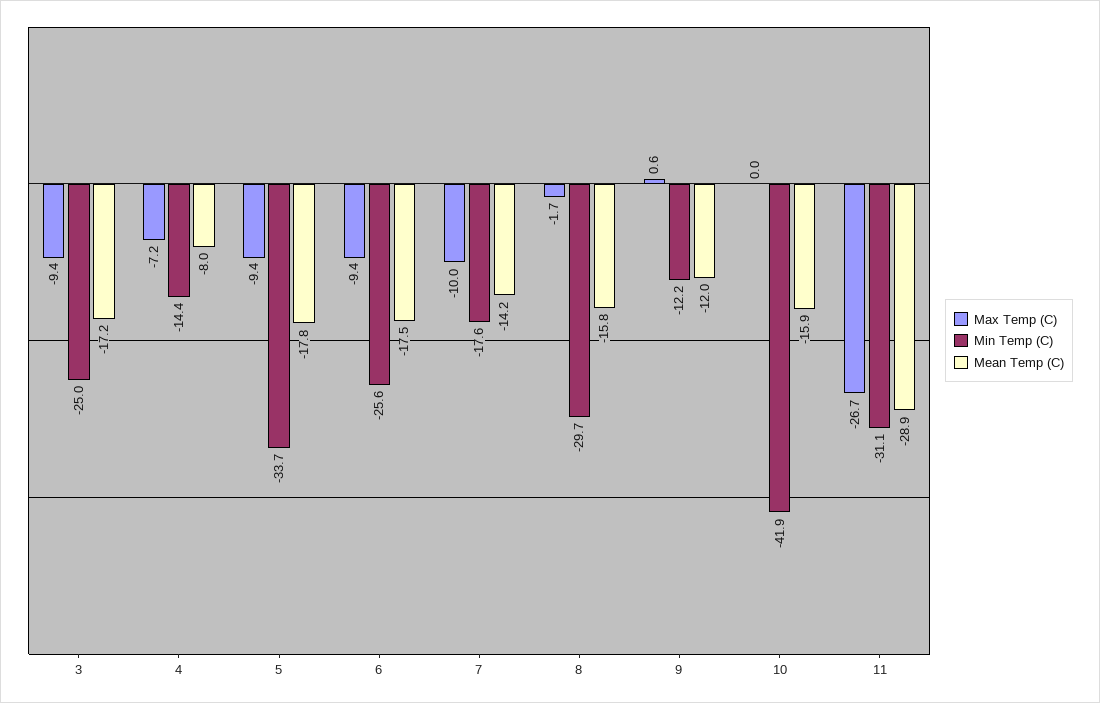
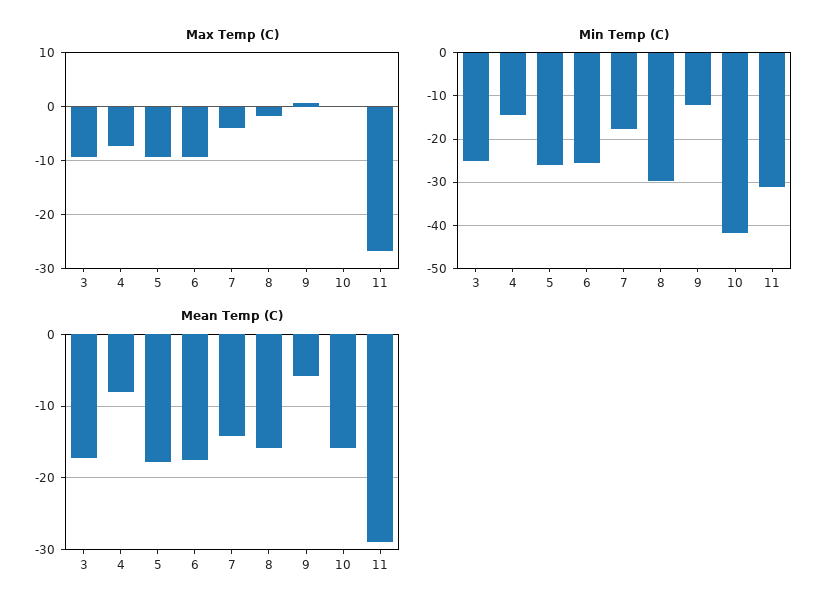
Min Temp (C), 5: -33.7 -> -26
Max Temp (C), 7: -10 -> -4
Mean Temp (C), 9: -12 -> -6

